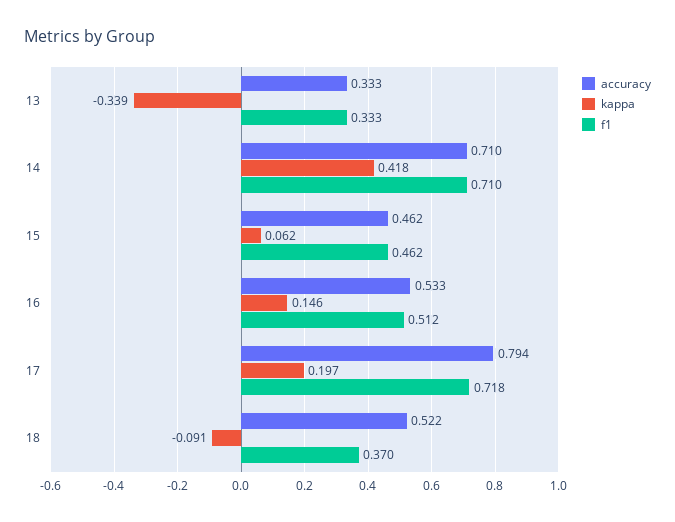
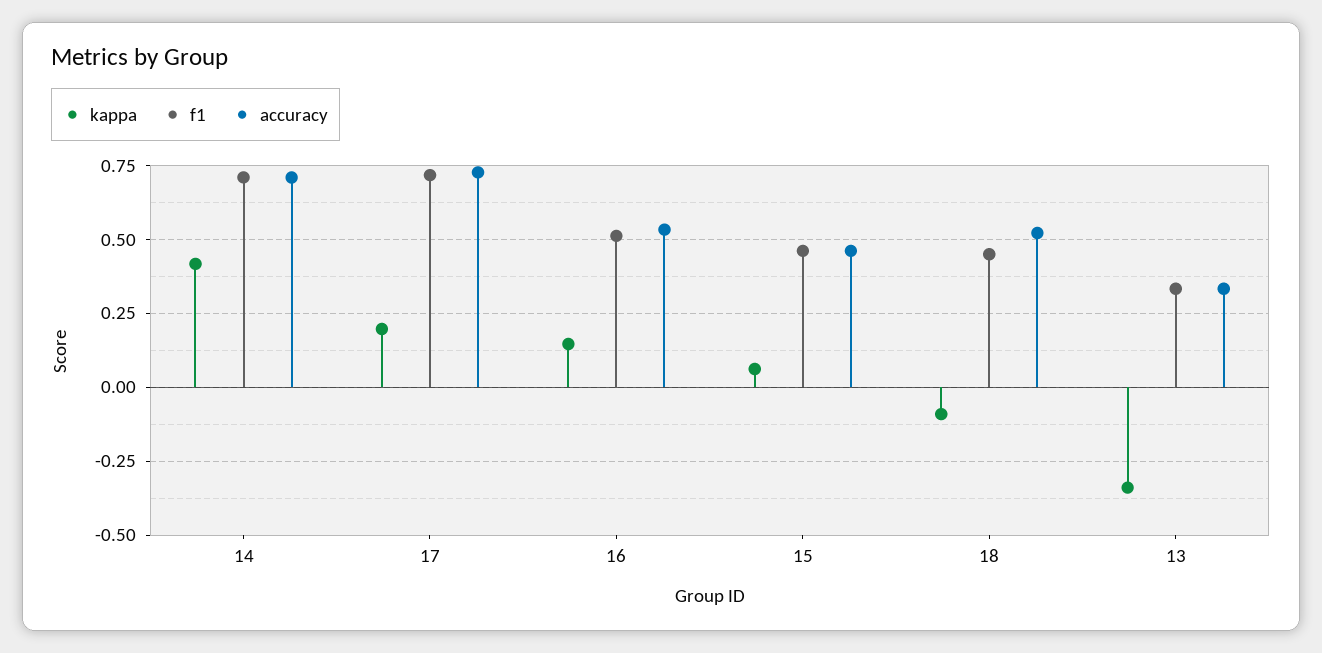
accuracy, 17: 0.794 -> 0.725
f1, 18: 0.37 -> 0.45

